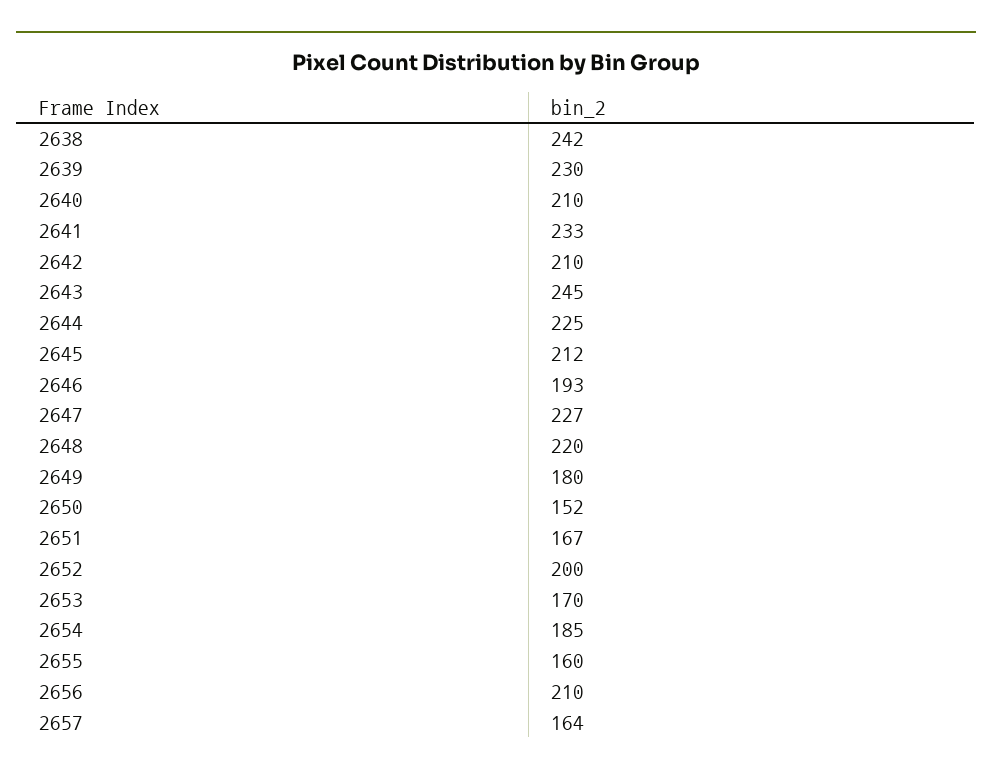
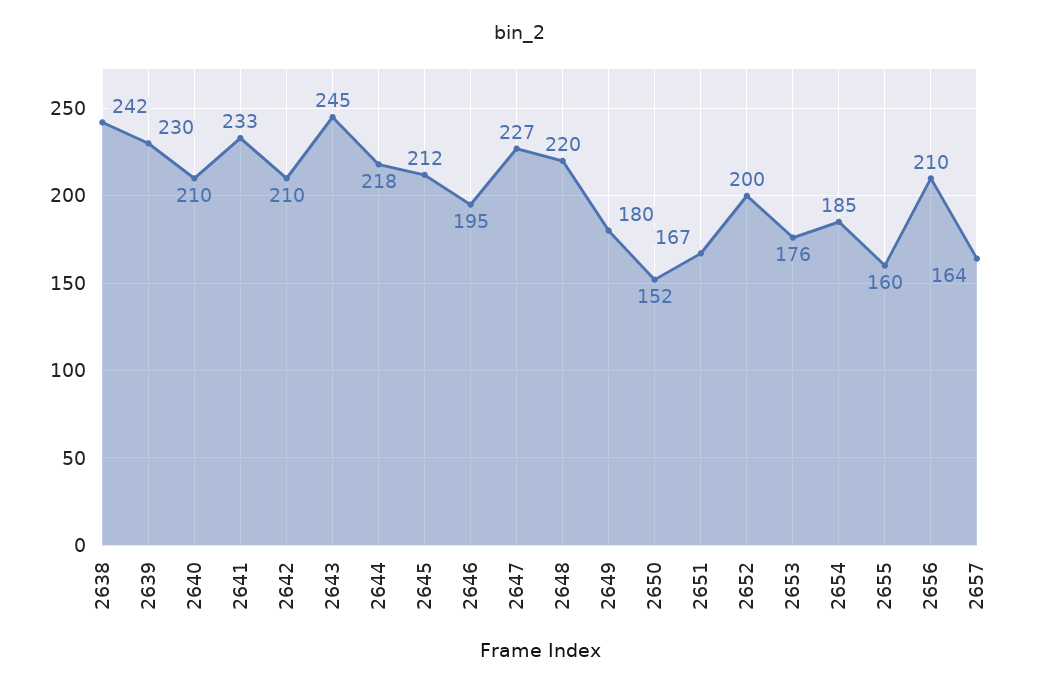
2644: 225 -> 218
2646: 193 -> 195
2653: 170 -> 176

